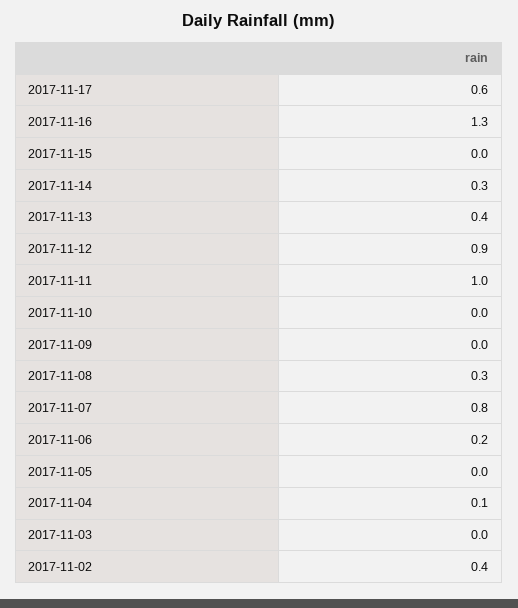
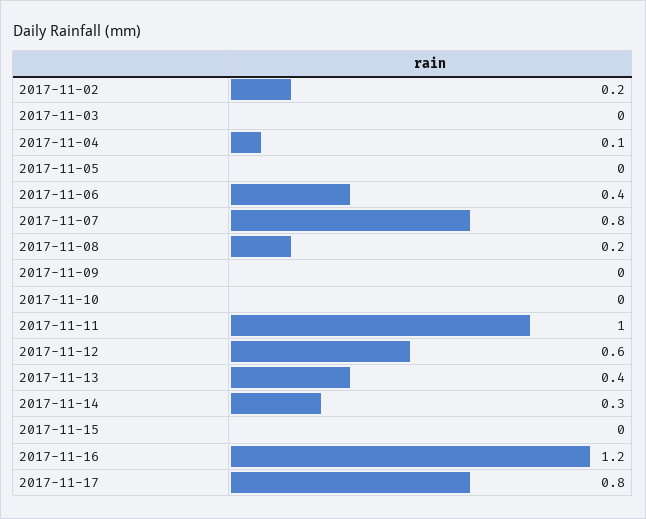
2017-11-17: 0.6 -> 0.8
2017-11-16: 1.3 -> 1.2
2017-11-12: 0.9 -> 0.6
2017-11-08: 0.3 -> 0.2
2017-11-06: 0.2 -> 0.4
2017-11-02: 0.4 -> 0.2

